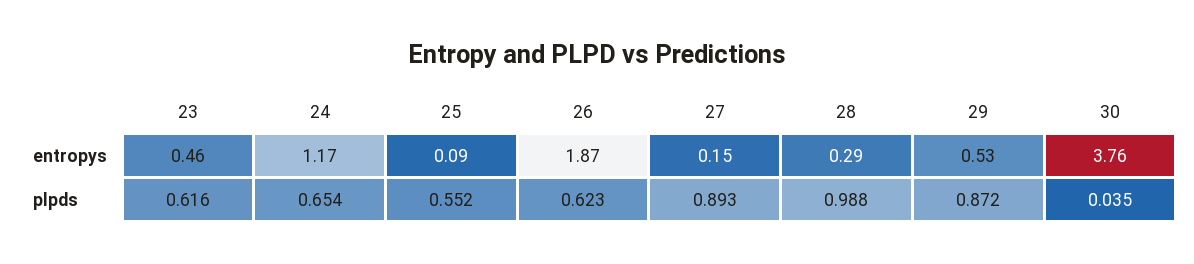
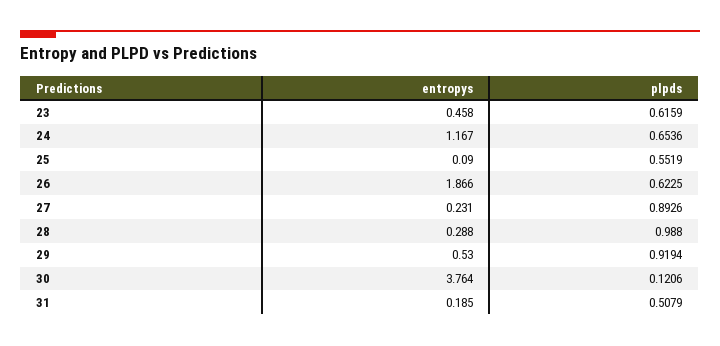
27, entropys: 0.15 -> 0.231
29, plpds: 0.872 -> 0.9194
30, plpds: 0.035 -> 0.1206
31, entropys: none -> 0.185
31, plpds: none -> 0.5079

